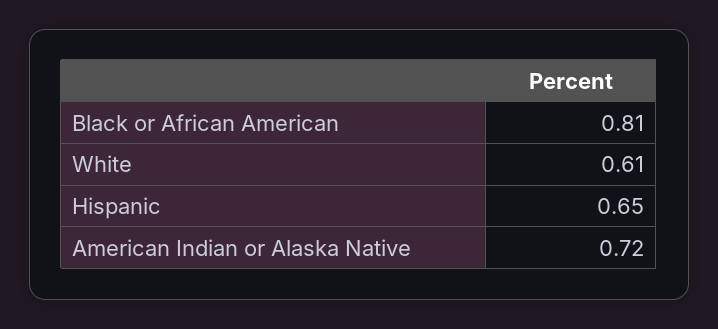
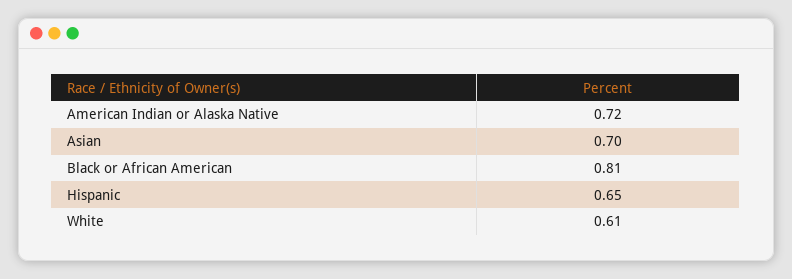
Asian: none -> 0.7

